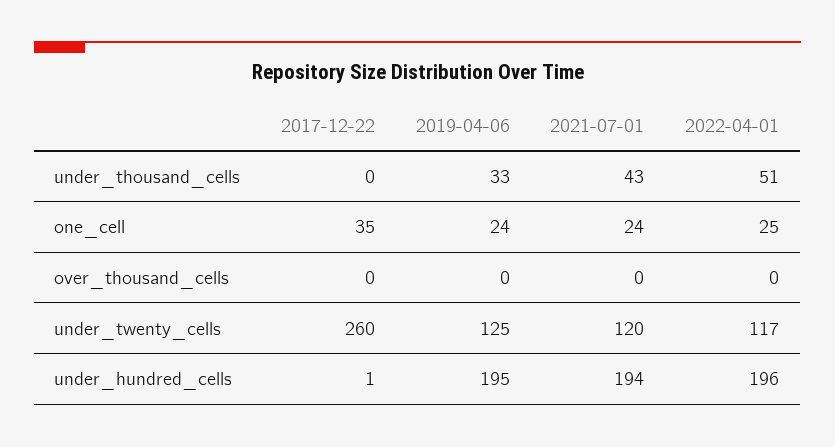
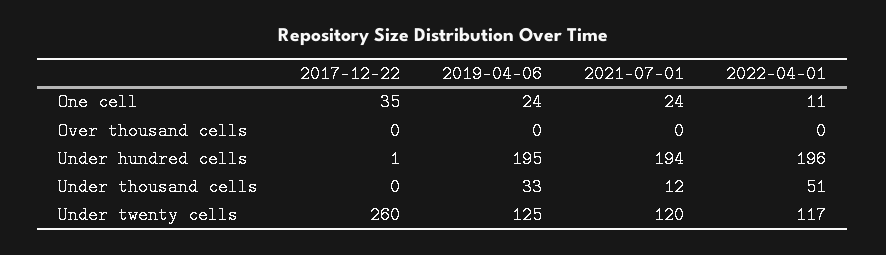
2021-07-01, under_thousand_cells: 43 -> 12
2022-04-01, one_cell: 25 -> 11

